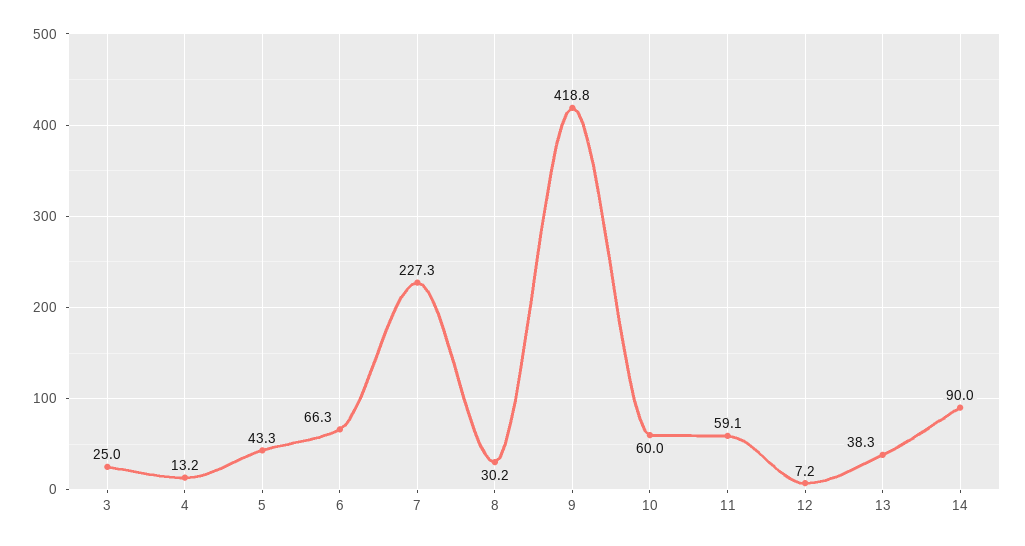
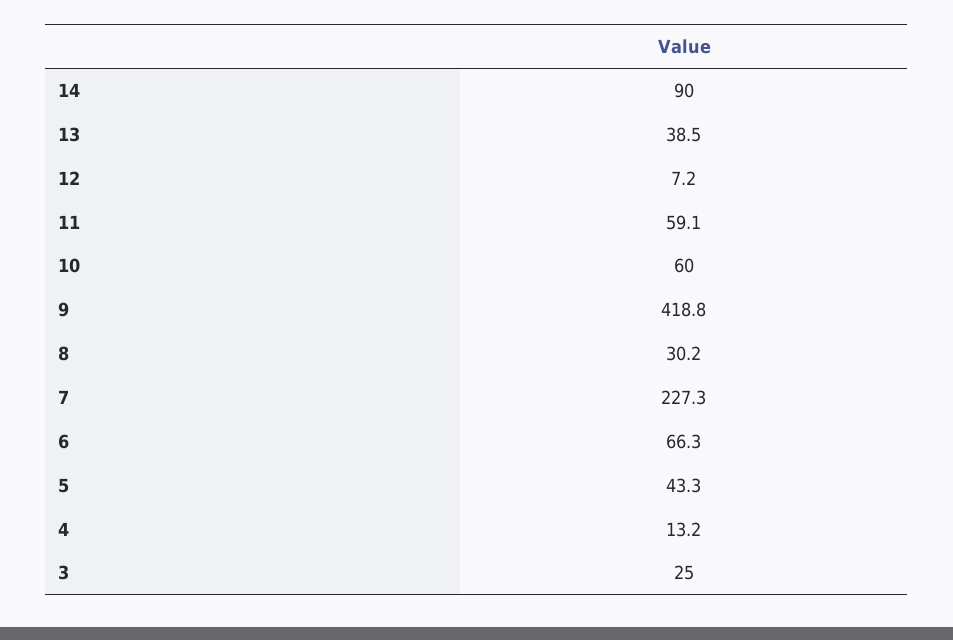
13: 38.3 -> 38.5

